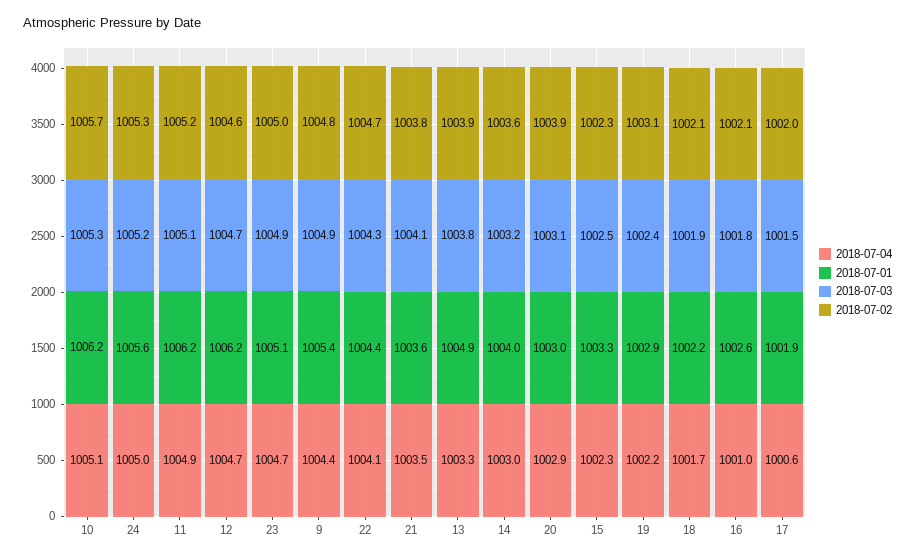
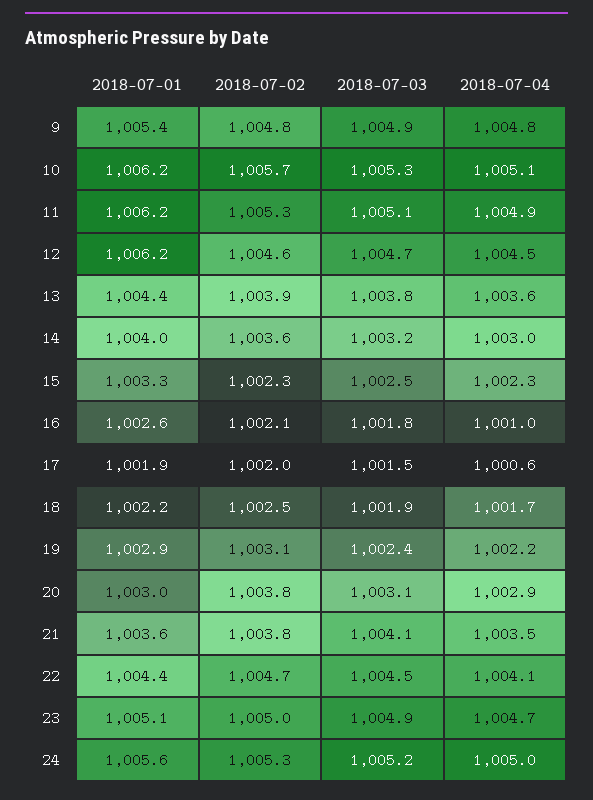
2018-07-02, 11: 1005.2 -> 1005.3
2018-07-04, 12: 1004.7 -> 1004.5
2018-07-04, 9: 1004.4 -> 1004.8
2018-07-03, 22: 1004.3 -> 1004.5
2018-07-04, 13: 1003.3 -> 1003.6
2018-07-01, 13: 1004.9 -> 1004.4
2018-07-02, 20: 1003.9 -> 1003.8
2018-07-02, 18: 1002.1 -> 1002.5

